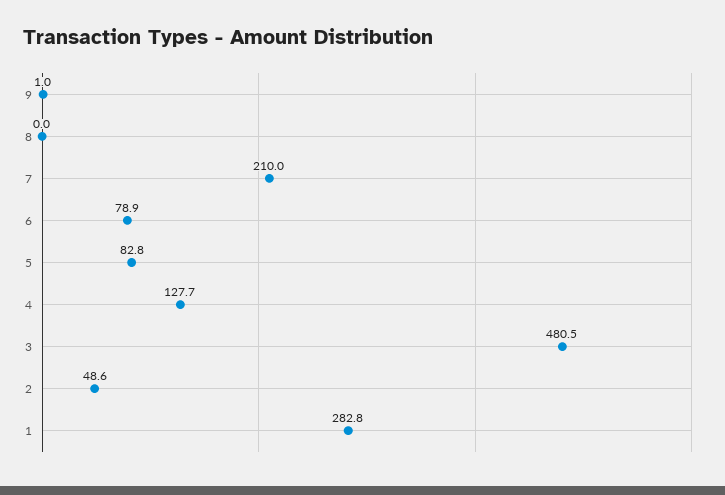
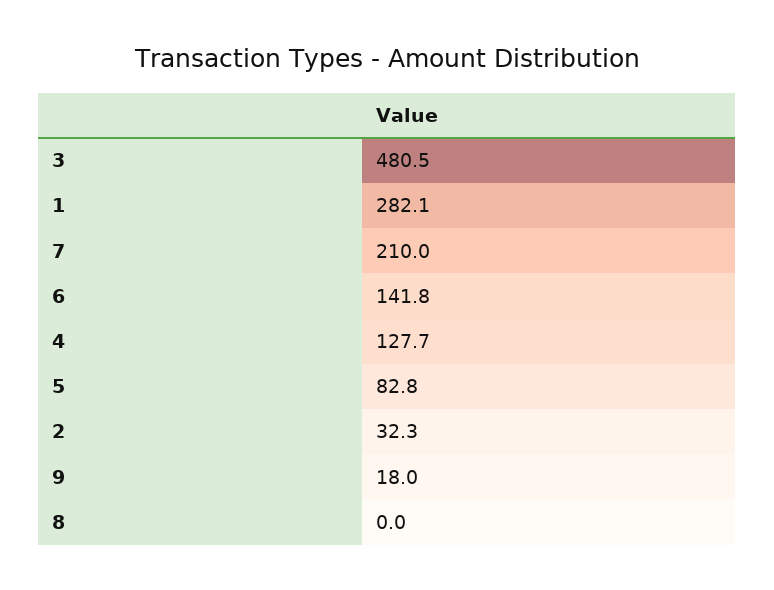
9: 1 -> 18
6: 78.9 -> 141.8
2: 48.6 -> 32.3
1: 282.8 -> 282.1

